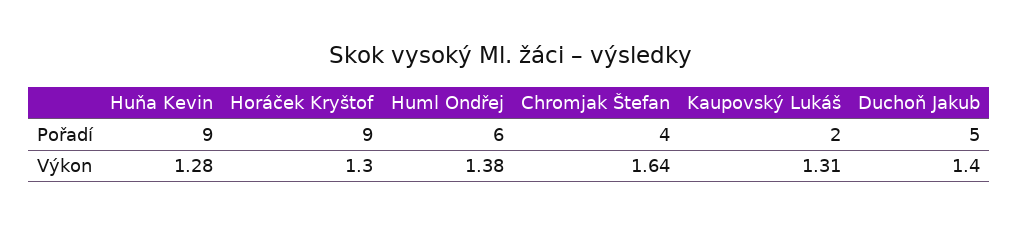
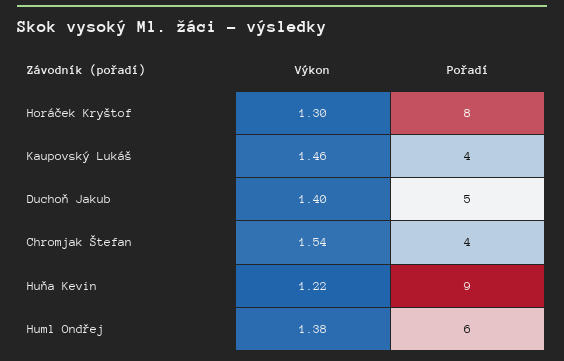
Horáček Kryštof, Pořadí: 9 -> 8
Kaupovský Lukáš, Pořadí: 2 -> 4
Huňa Kevin, Výkon: 1.28 -> 1.22
Chromjak Štefan, Výkon: 1.64 -> 1.54
Kaupovský Lukáš, Výkon: 1.31 -> 1.46

